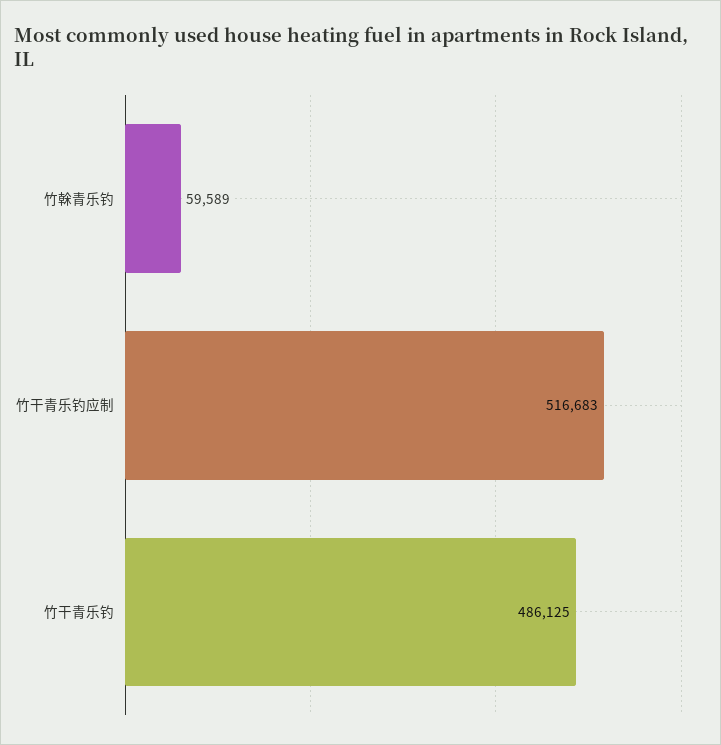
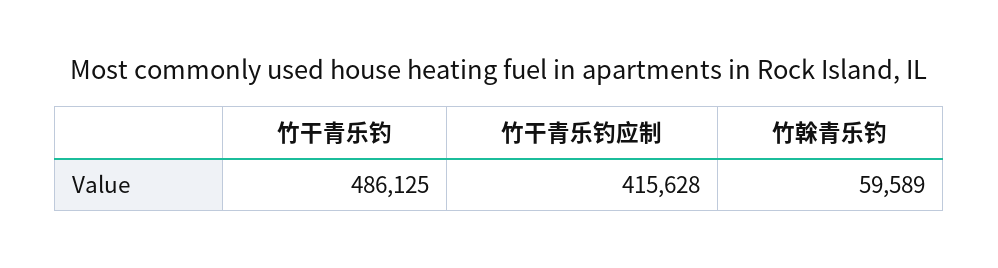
竹干青乐钓应制: 516683 -> 415628

